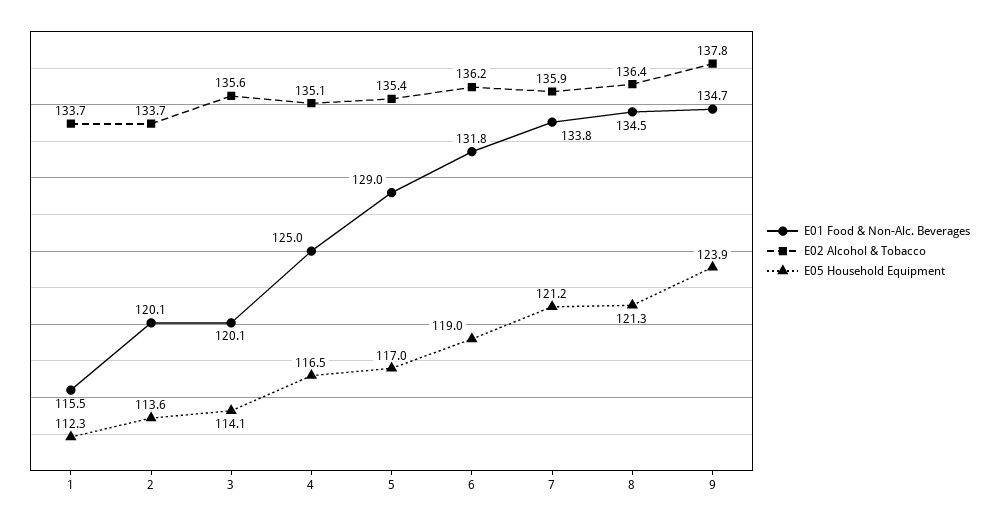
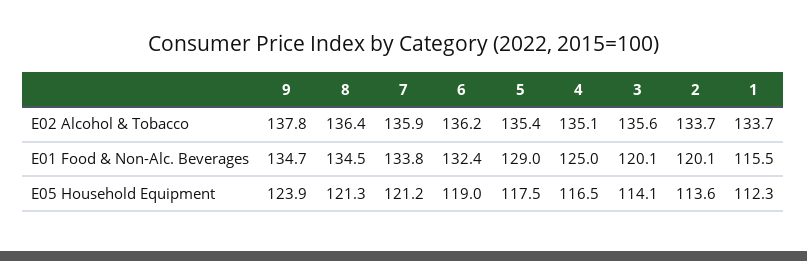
E05 Household Equipment, 5: 117 -> 117.5
E01 Food & Non-Alc. Beverages, 6: 131.8 -> 132.4

